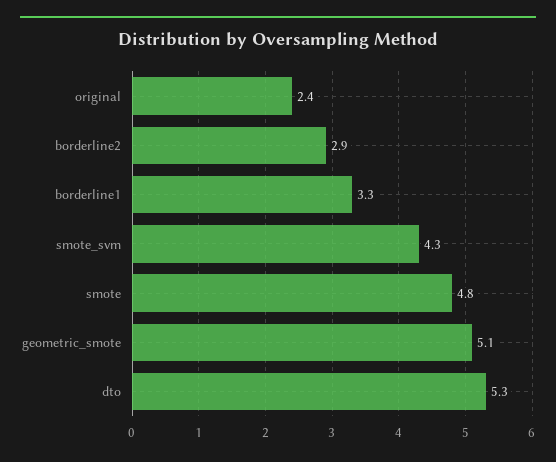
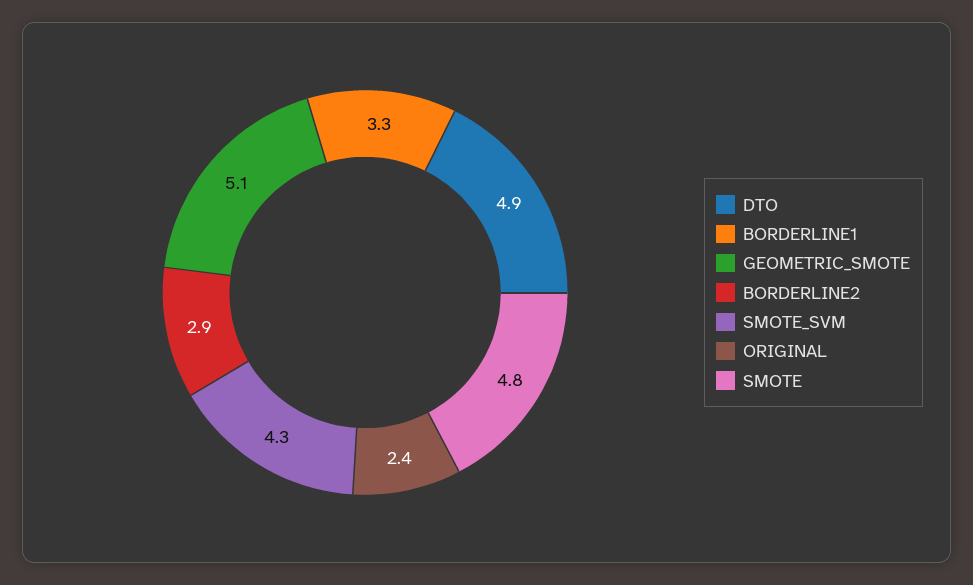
dto: 5.3 -> 4.9

